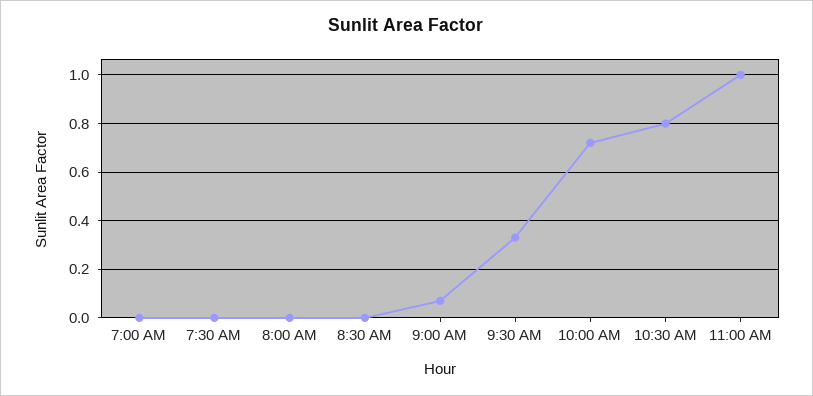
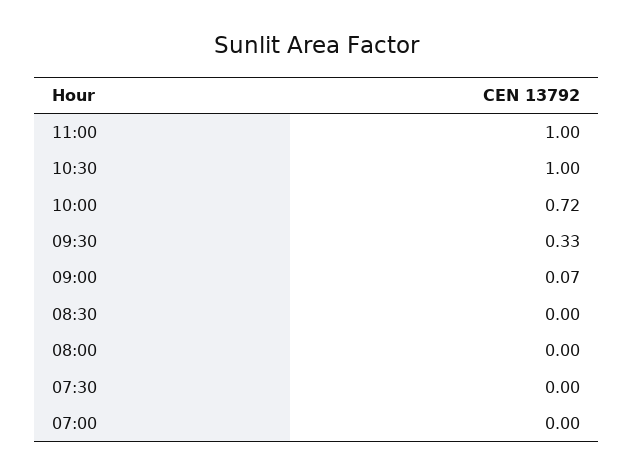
10:30 AM: 0.8 -> 1

